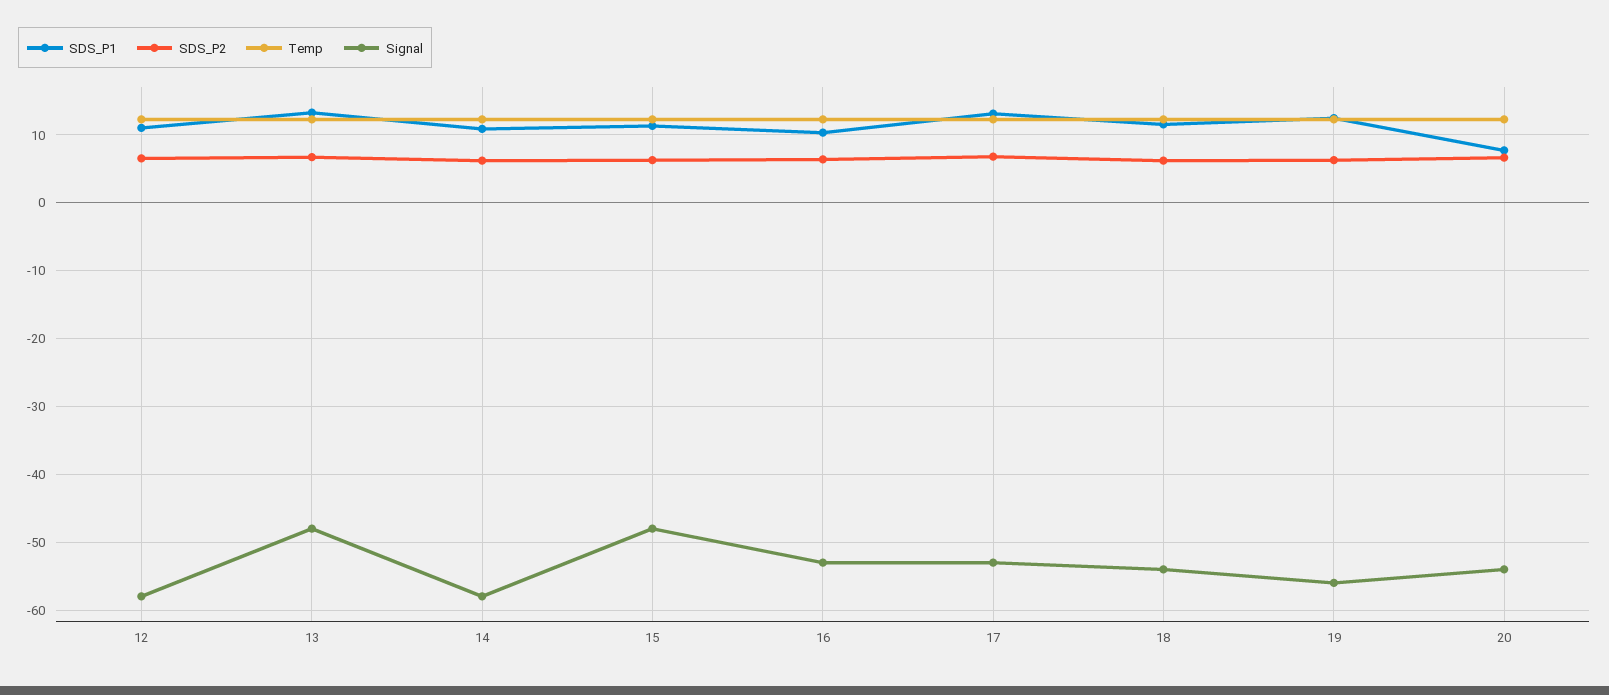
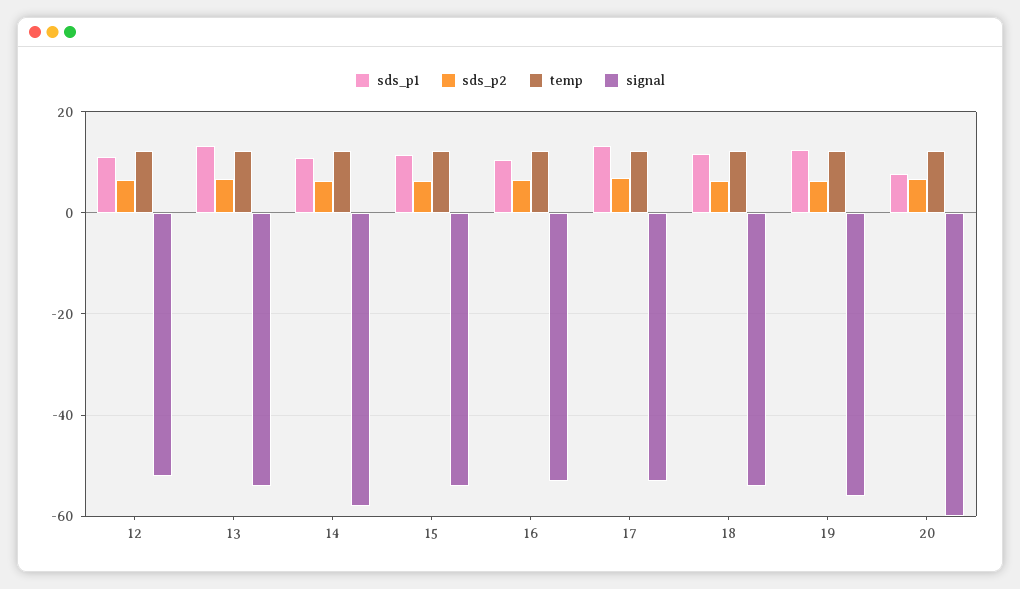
Signal, 12: -58 -> -52
Signal, 13: -48 -> -54
Signal, 15: -48 -> -54
Signal, 20: -54 -> -60

